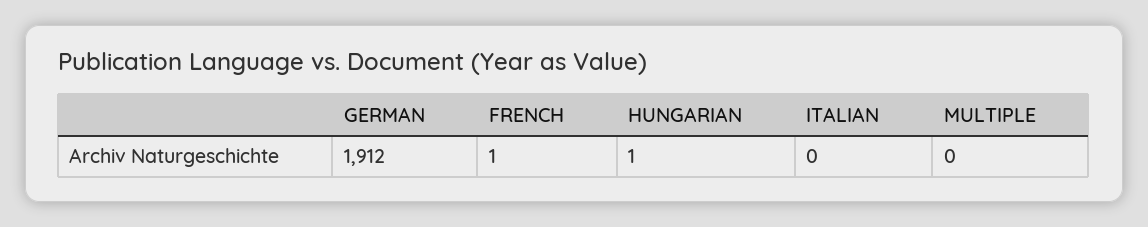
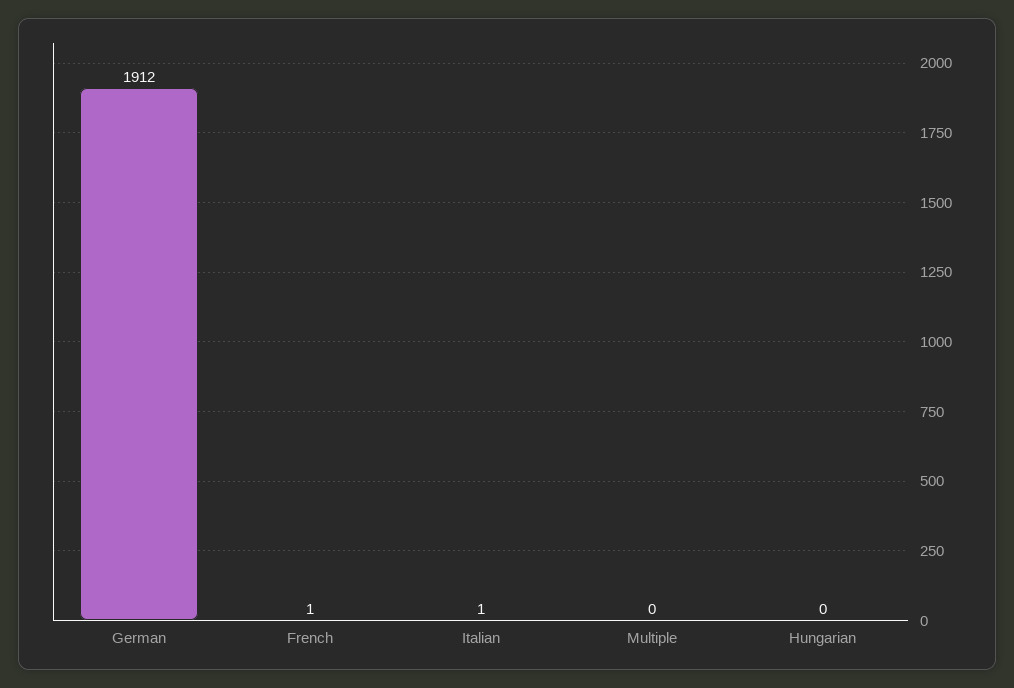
HUNGARIAN: 1 -> 0
ITALIAN: 0 -> 1

